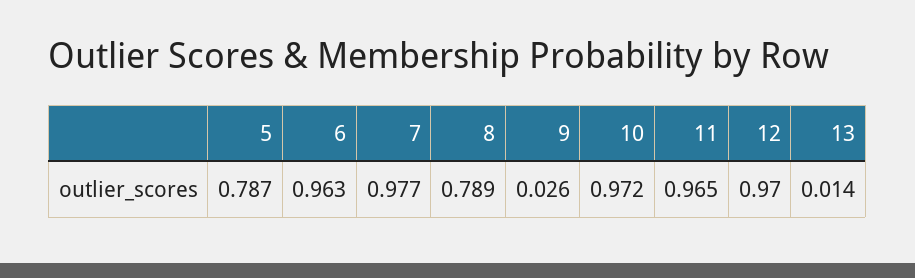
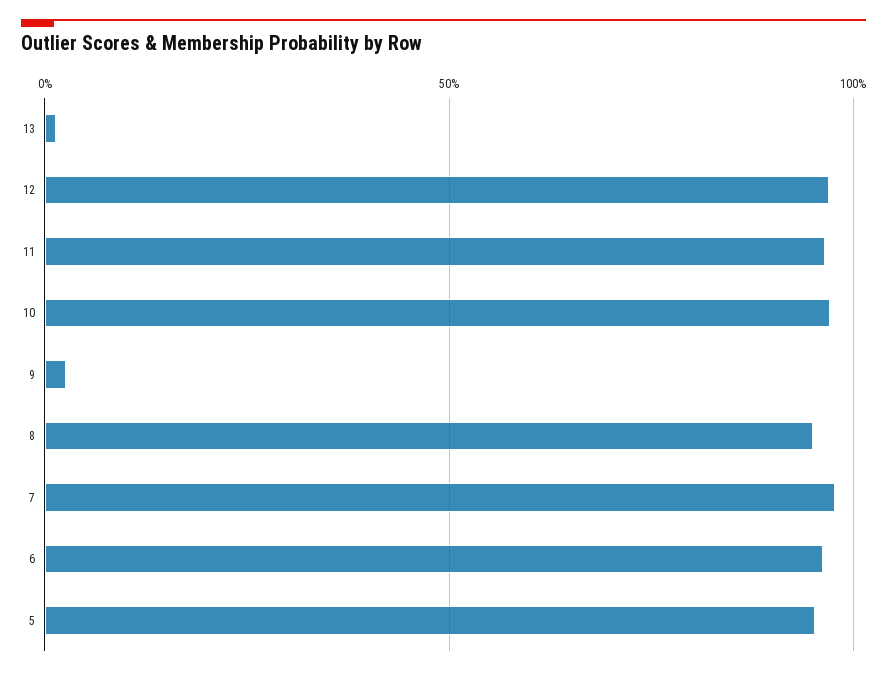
5: 0.787 -> 0.95
8: 0.789 -> 0.95

